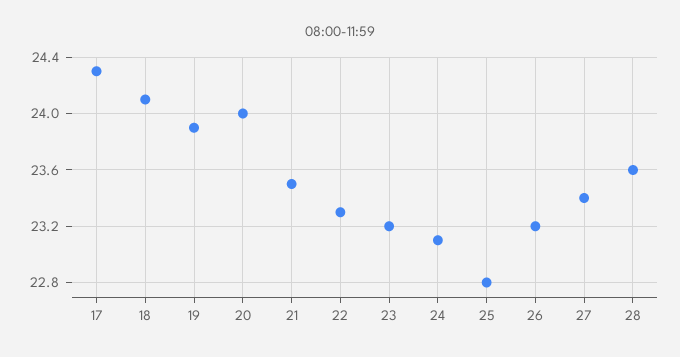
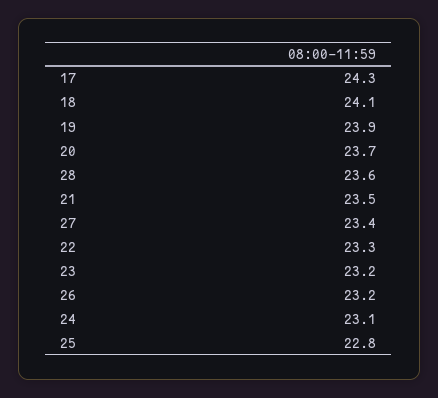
20: 24 -> 23.7

